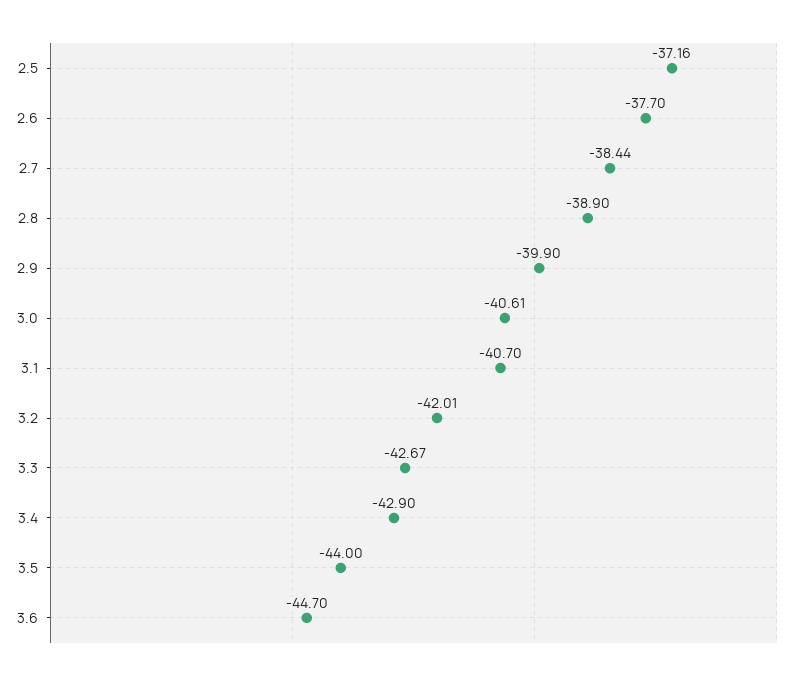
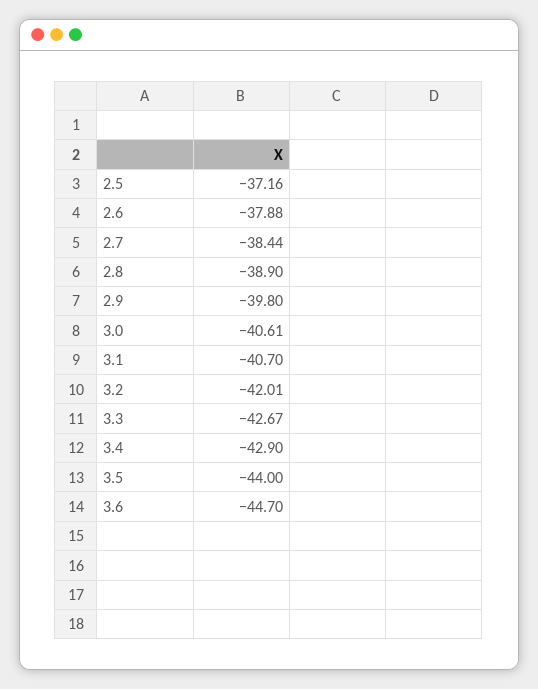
2.6: -37.7 -> -37.88
2.9: -39.9 -> -39.8

